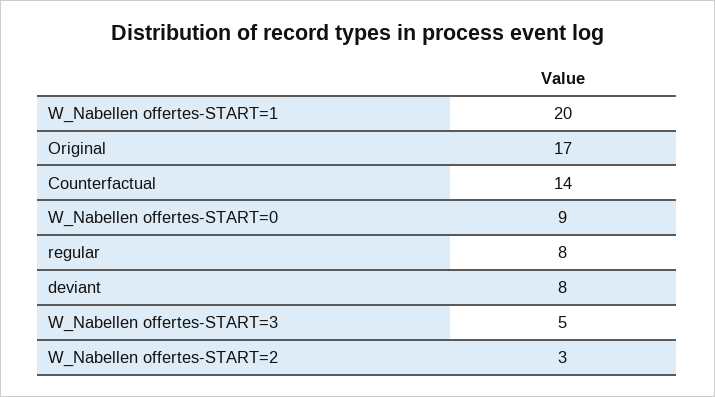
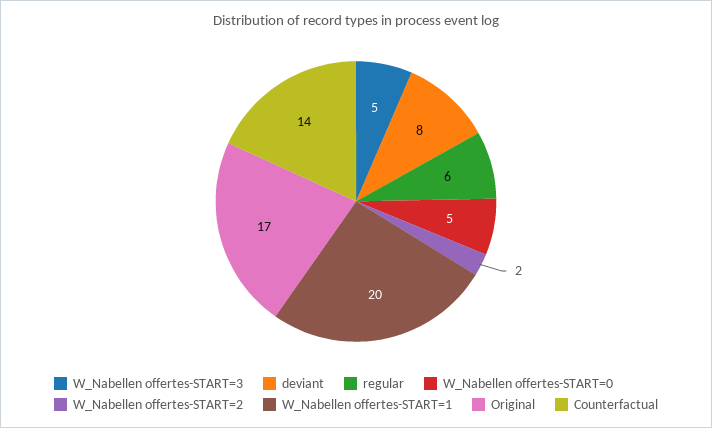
W_Nabellen offertes-START=0: 9 -> 5
regular: 8 -> 6
W_Nabellen offertes-START=2: 3 -> 2

